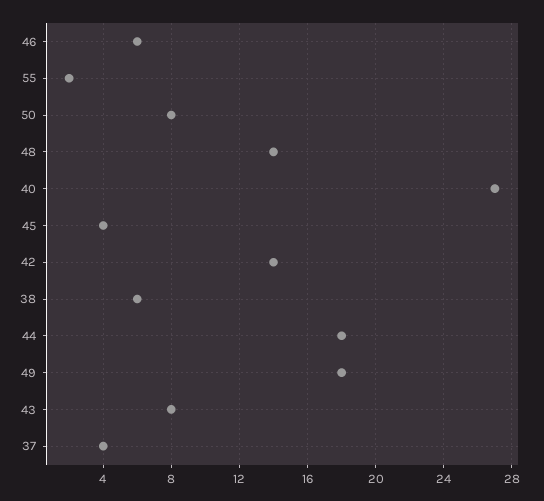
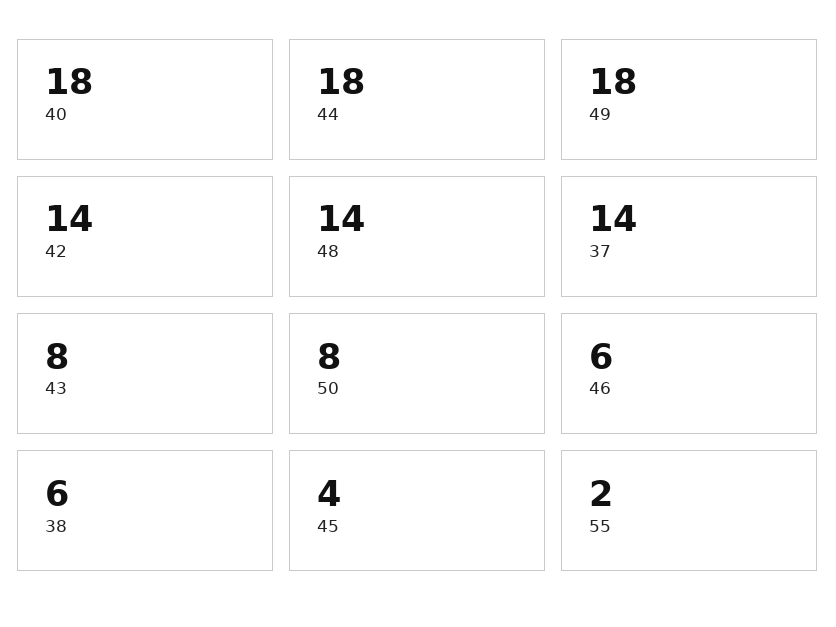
40: 27 -> 18
37: 4 -> 14

